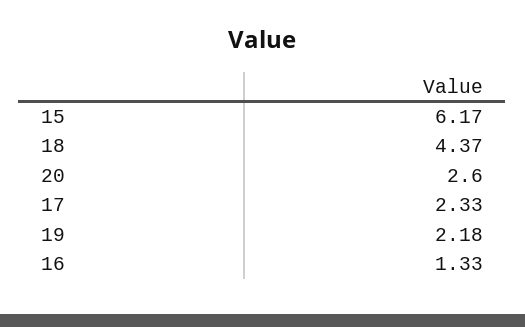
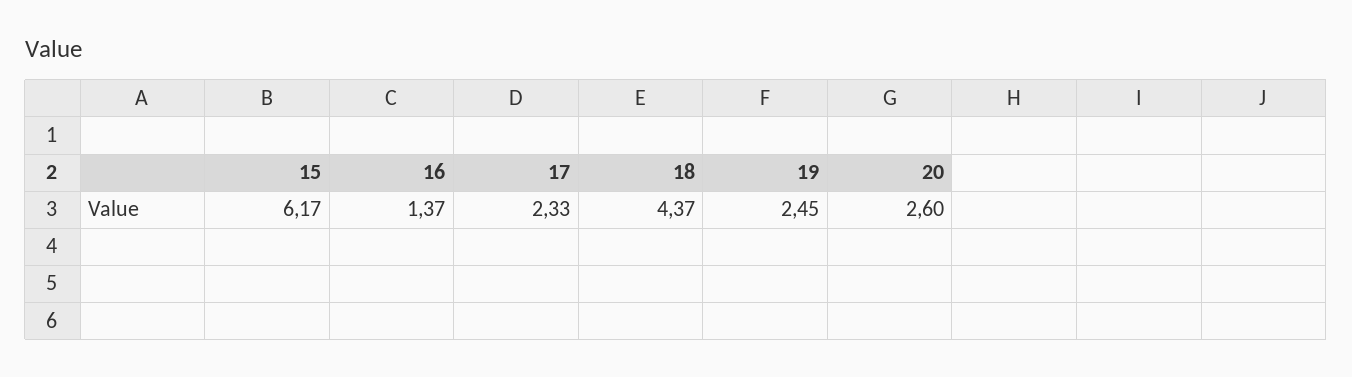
19: 2.18 -> 2.45
16: 1.33 -> 1.37

